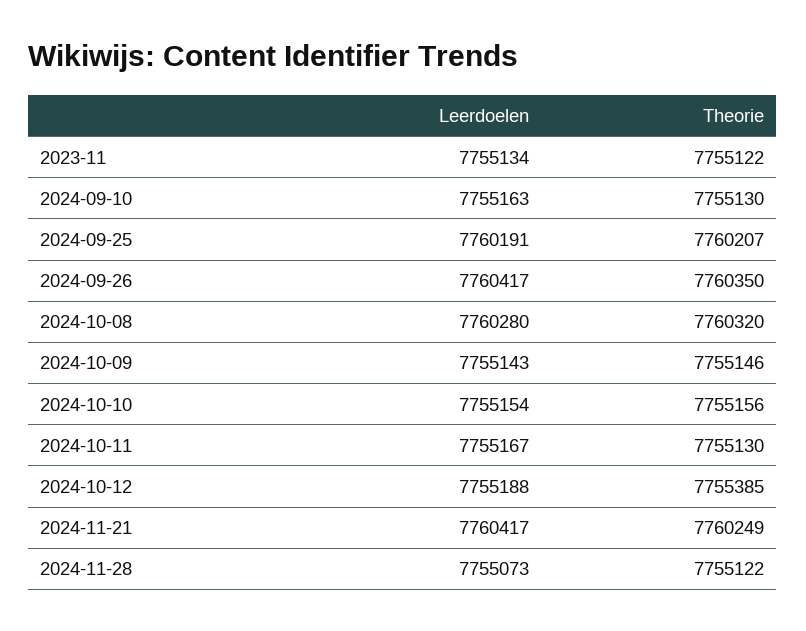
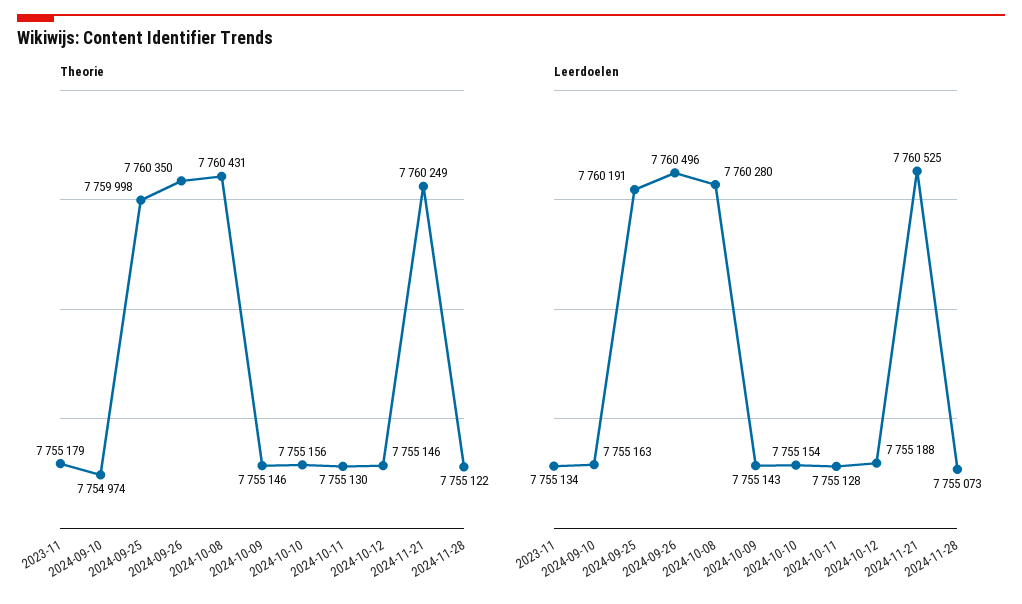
Theorie, 2023-11: 7755122 -> 7755179
Theorie, 2024-09-10: 7755130 -> 7754974
Theorie, 2024-09-25: 7760207 -> 7759998
Leerdoelen, 2024-09-26: 7760417 -> 7760496
Theorie, 2024-10-08: 7760320 -> 7760431
Leerdoelen, 2024-10-11: 7755167 -> 7755128
Theorie, 2024-10-12: 7755385 -> 7755146
Leerdoelen, 2024-11-21: 7760417 -> 7760525

